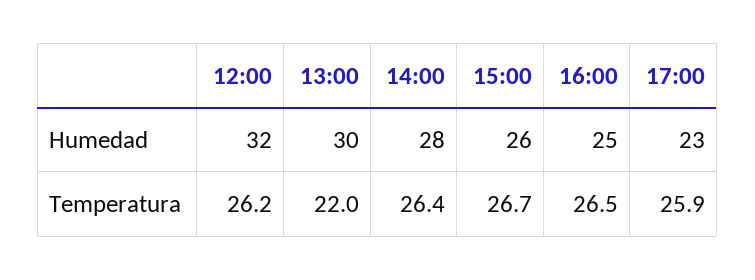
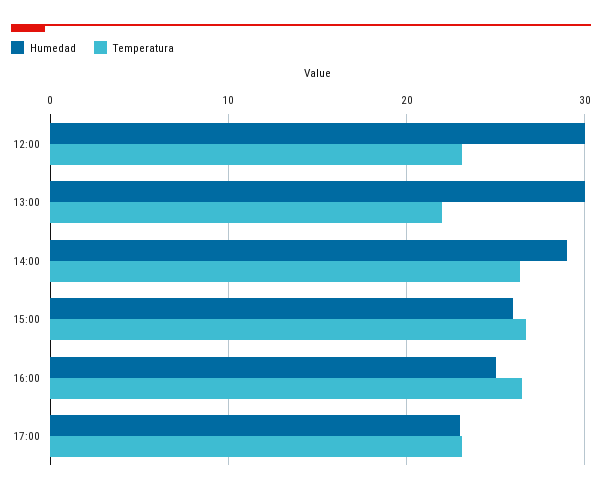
Humedad, 12:00: 32 -> 30
Humedad, 14:00: 28 -> 29
Temperatura, 12:00: 26.2 -> 23
Temperatura, 17:00: 25.9 -> 23

